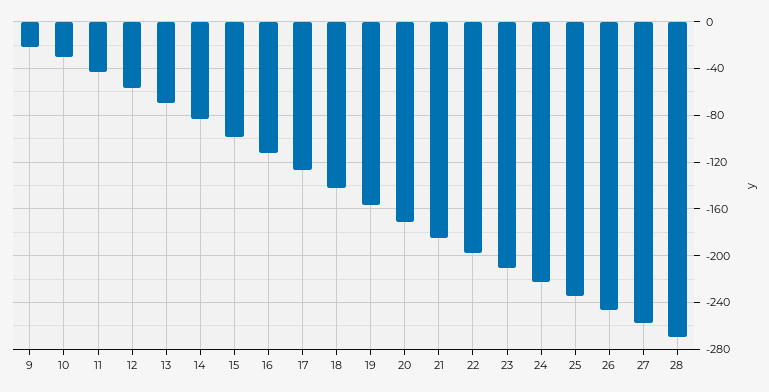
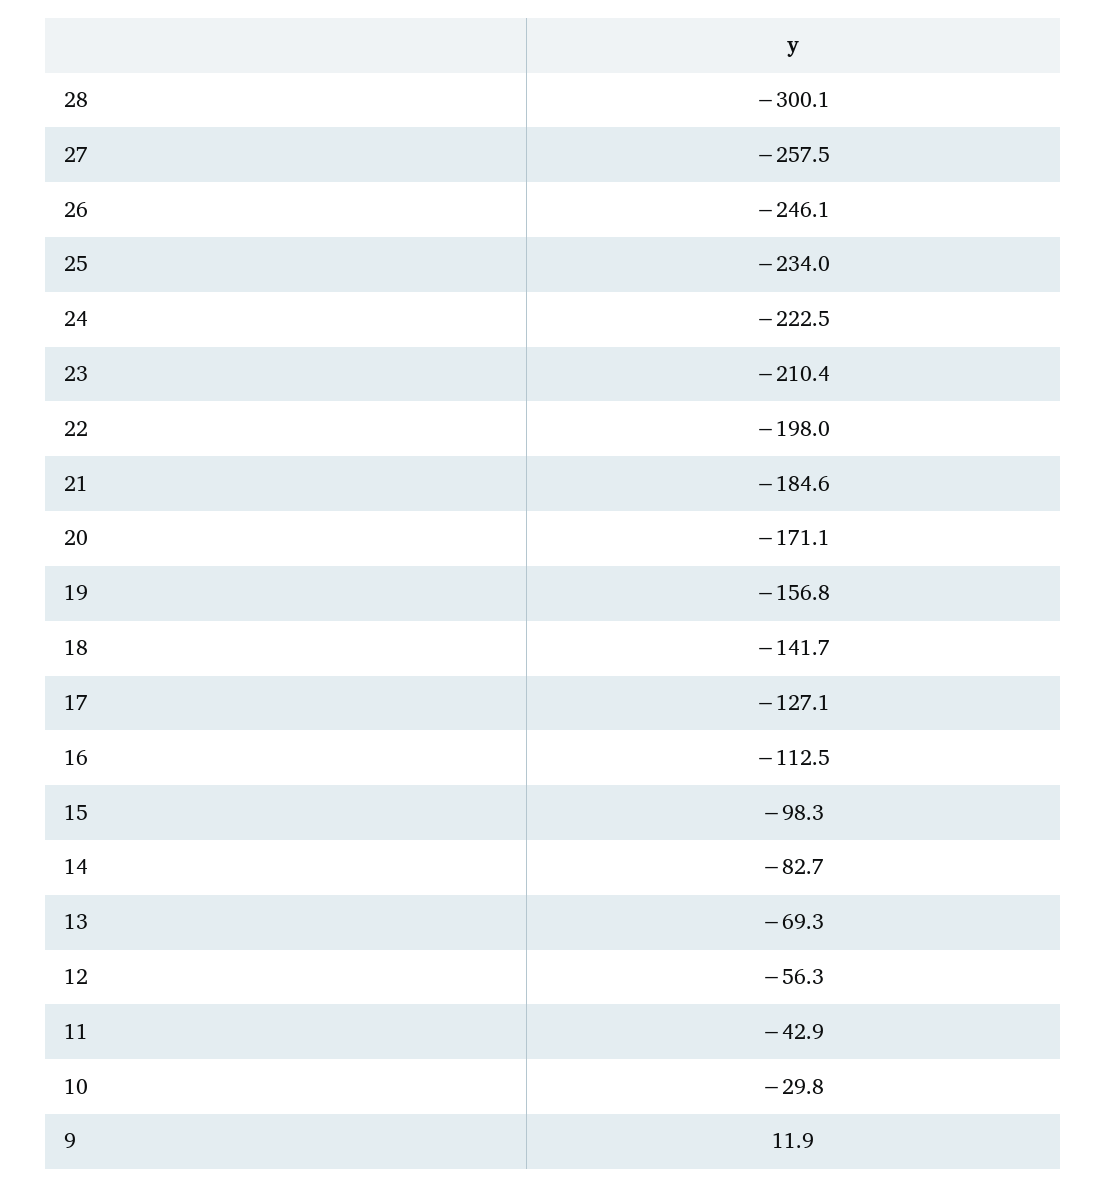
9: -20 -> 11.9
28: -270 -> -300.1

